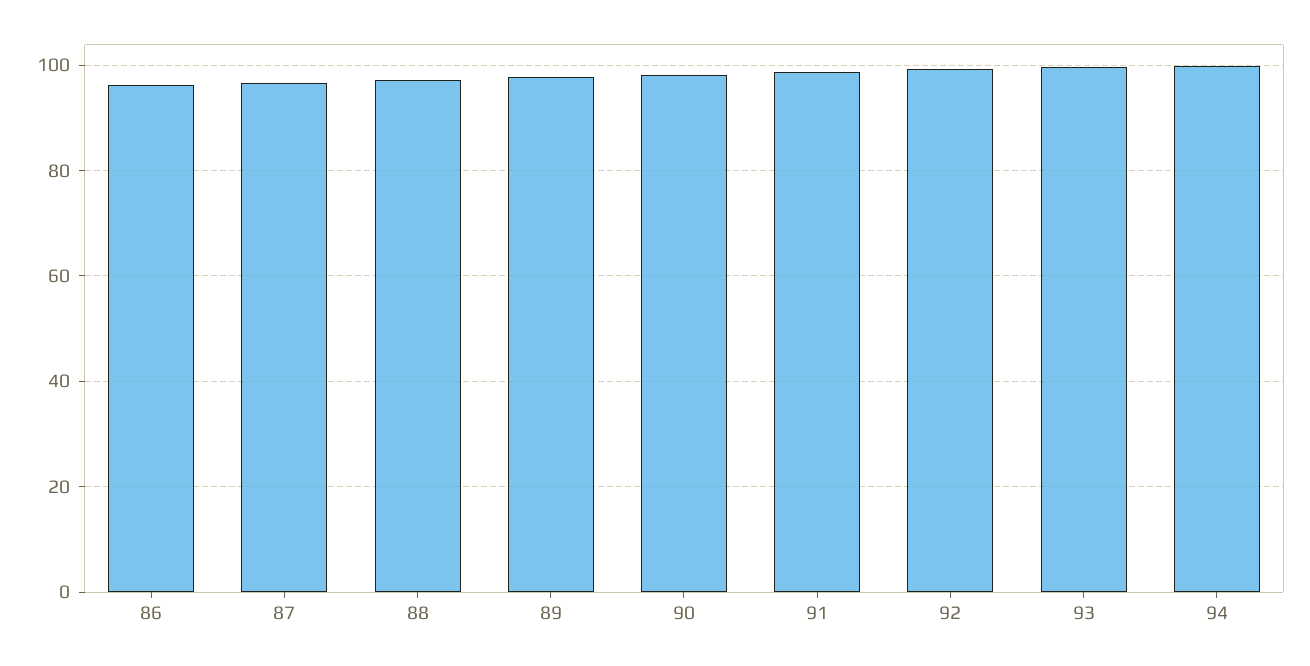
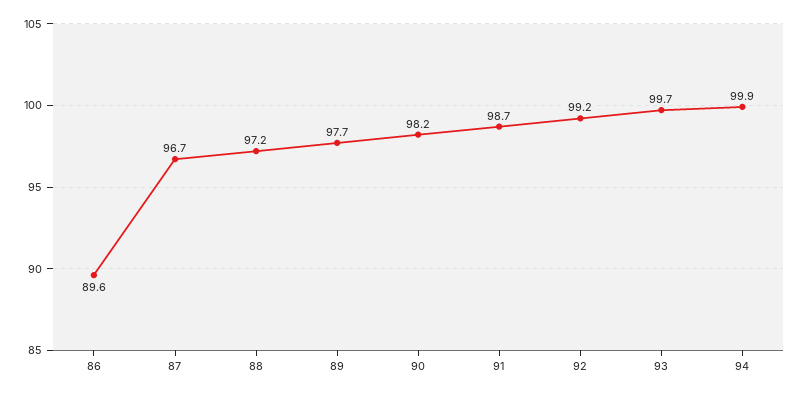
86: 96 -> 89.6

